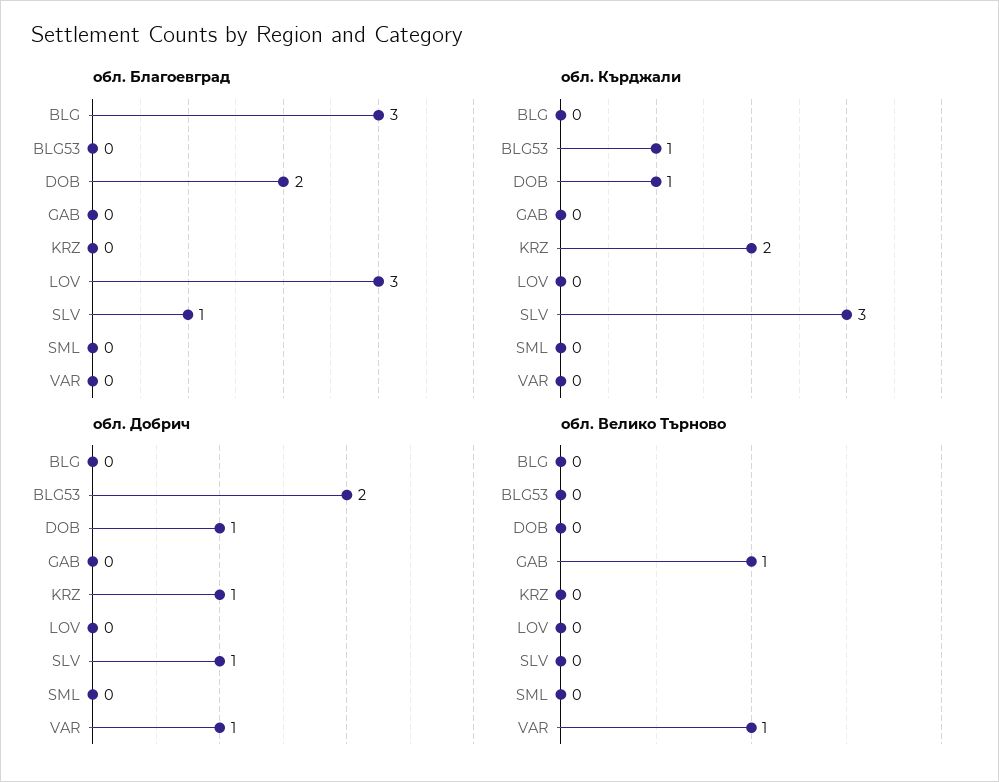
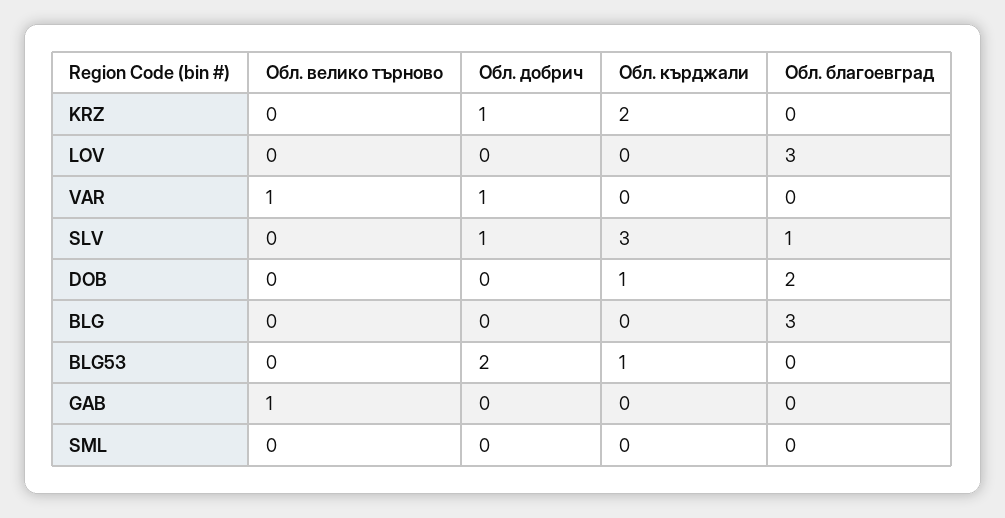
обл. Добрич, DOB: 1 -> 0

